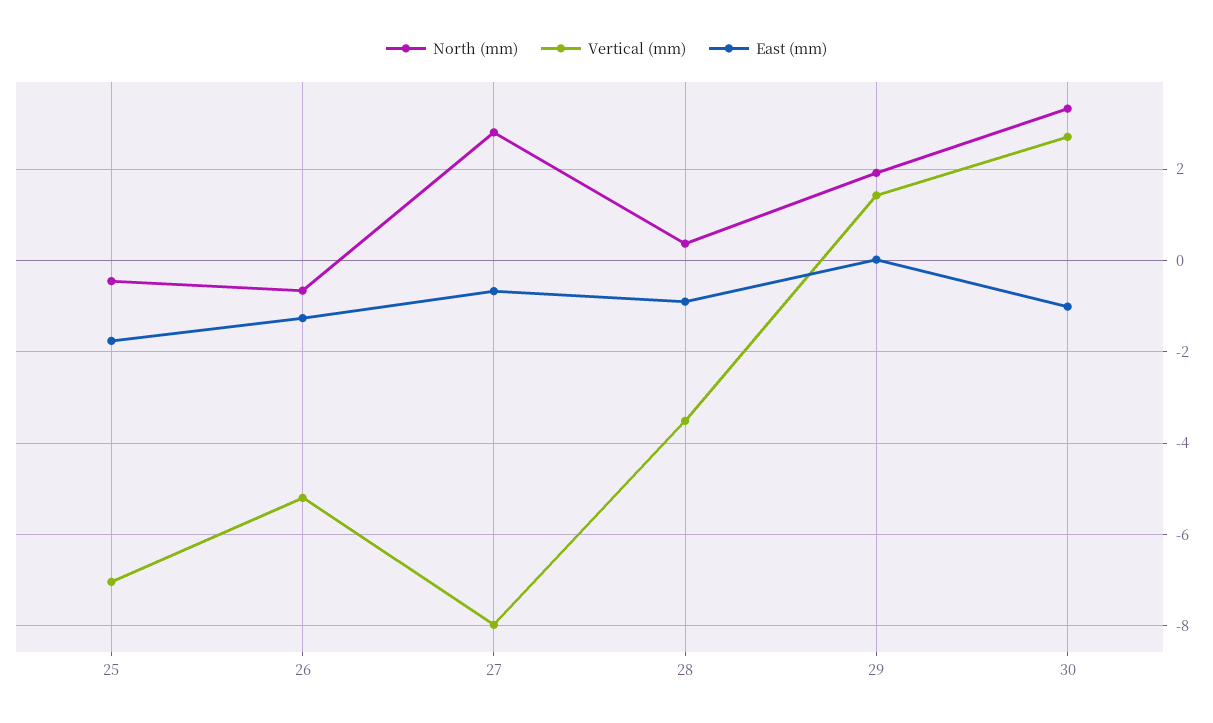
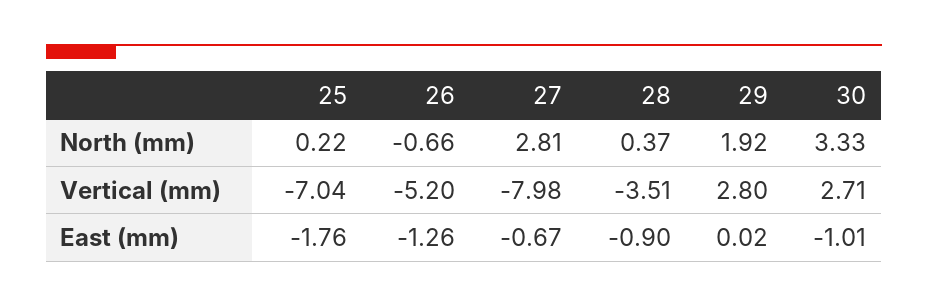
North (mm), 25: -0.4 -> 0.22
Vertical (mm), 29: 1.4 -> 2.8

